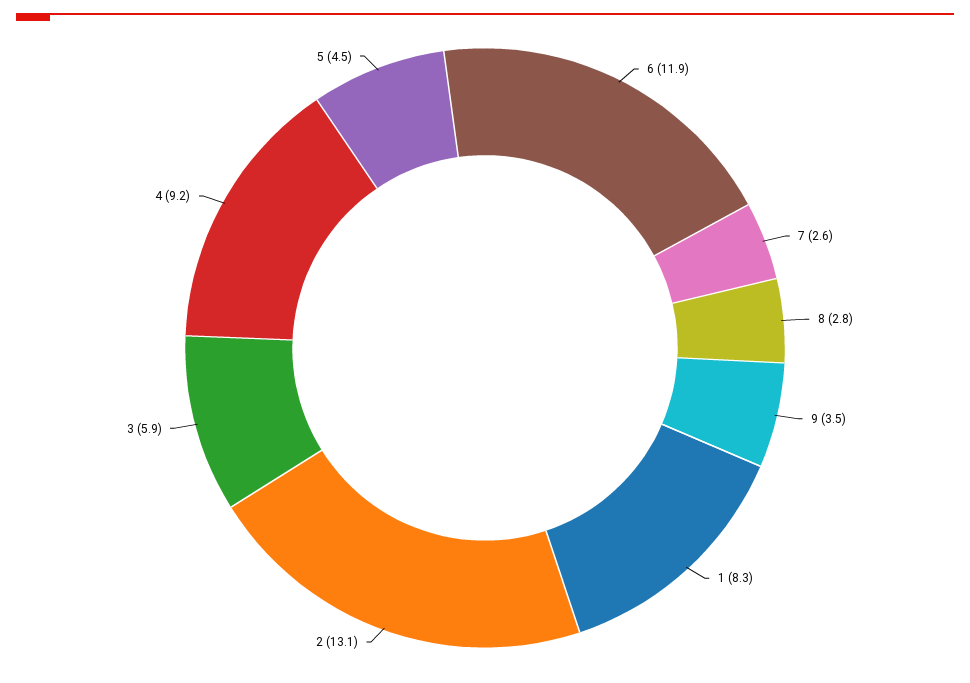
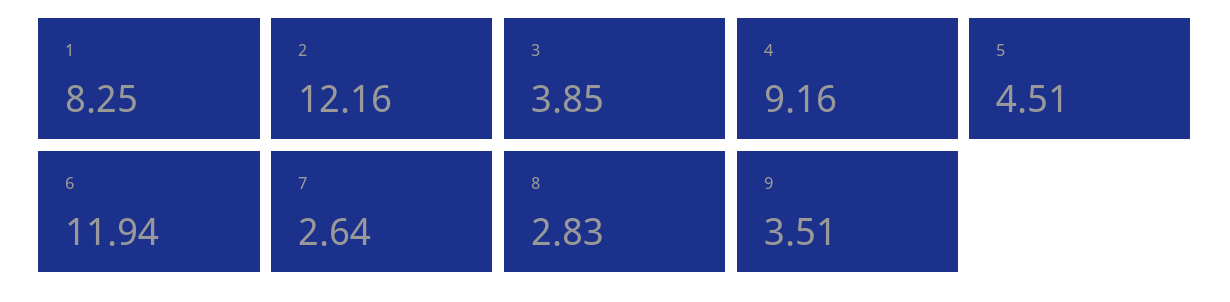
2: 13.1 -> 12.16
3: 5.9 -> 3.85

